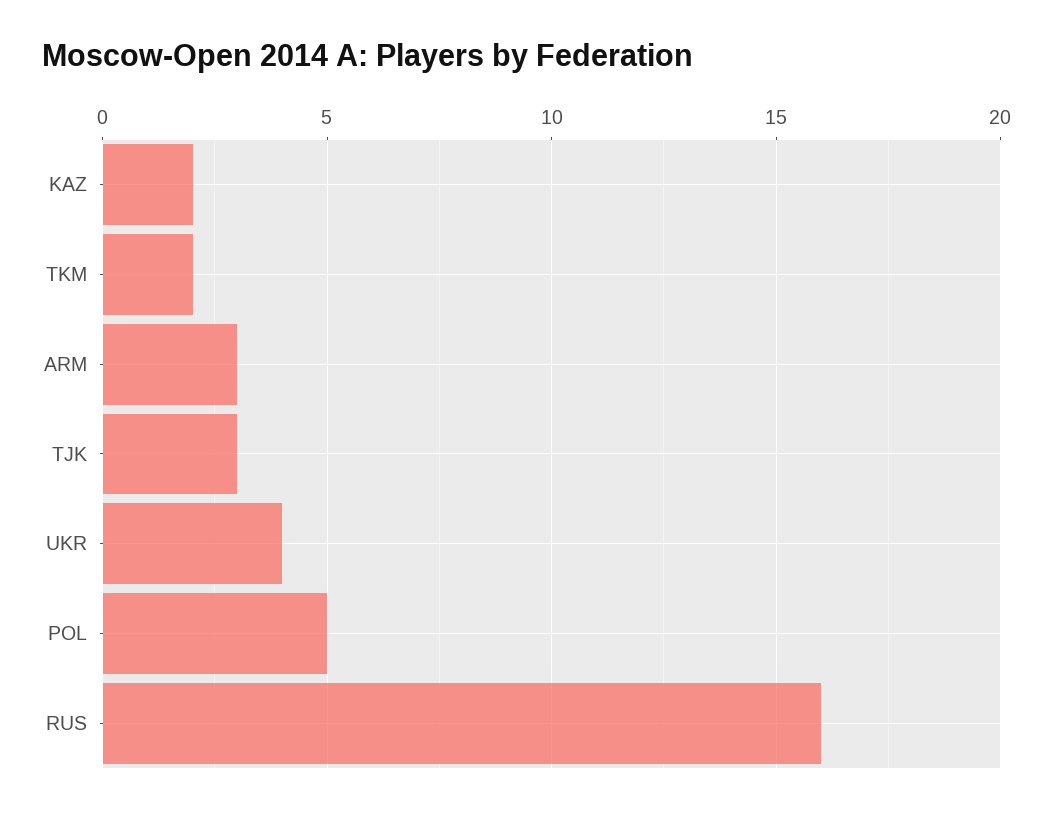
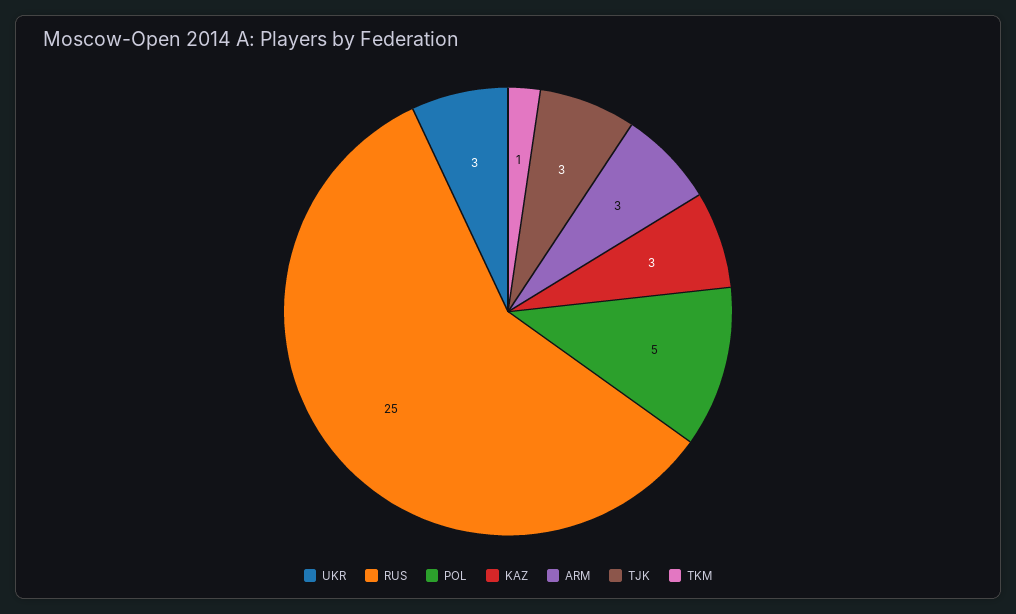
KAZ: 2 -> 3
TKM: 2 -> 1
UKR: 4 -> 3
RUS: 16 -> 25

